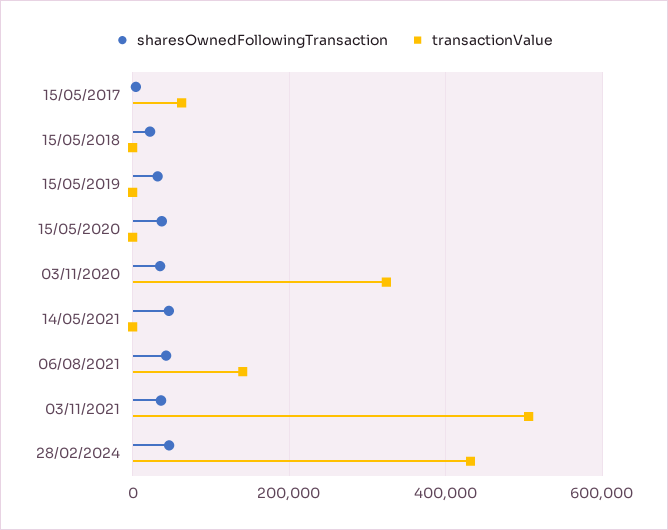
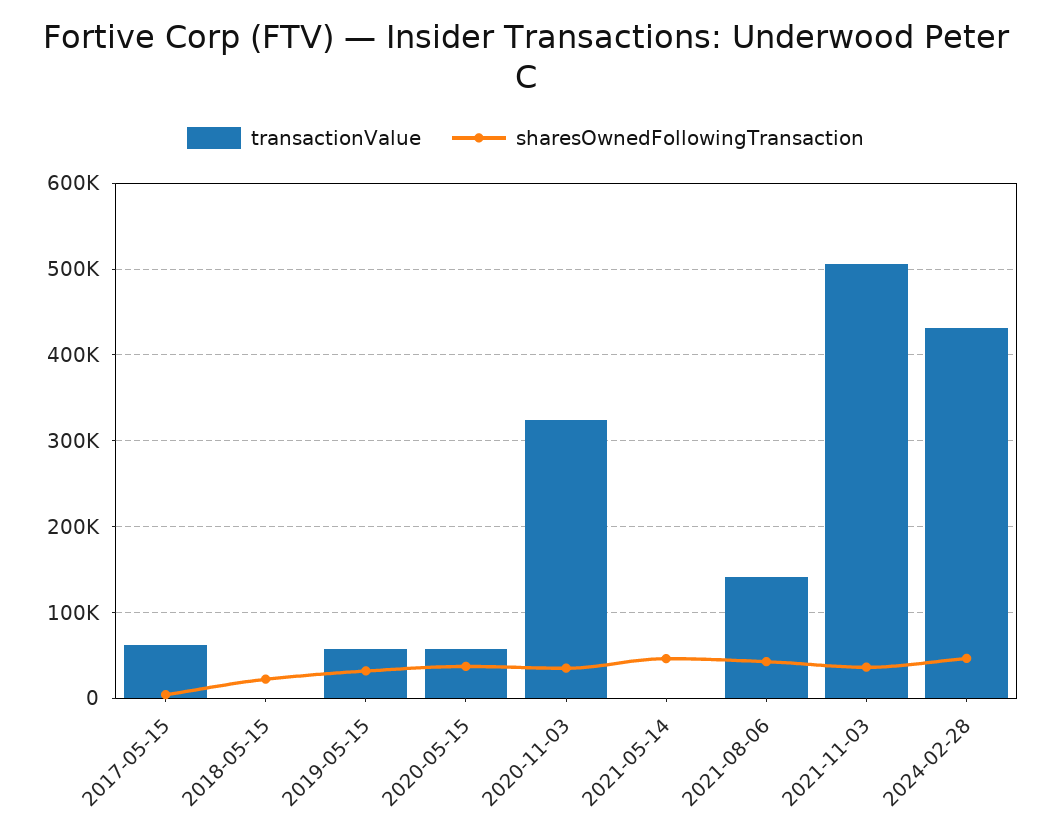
transactionValue, 15/05/2019: 0 -> 60000
transactionValue, 15/05/2020: 0 -> 60000

